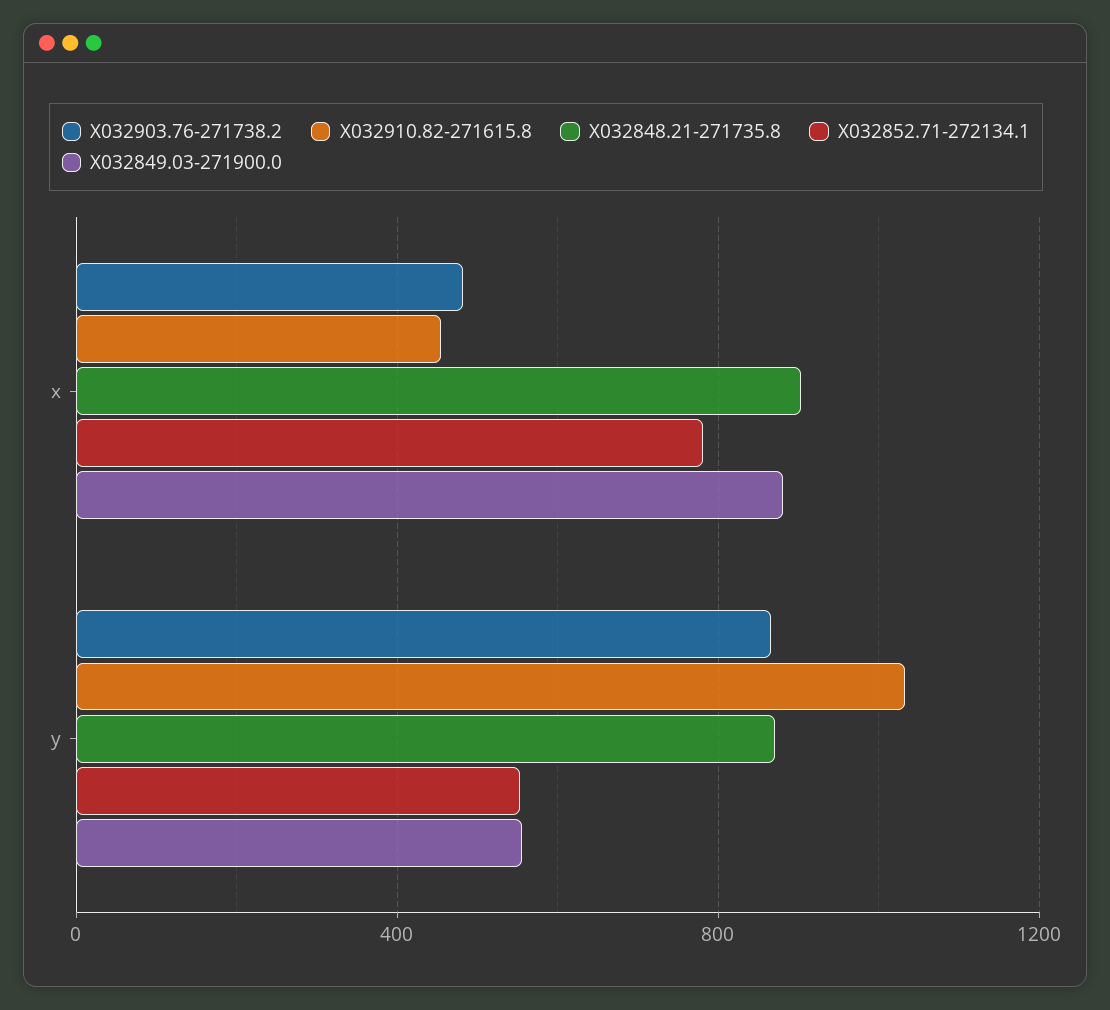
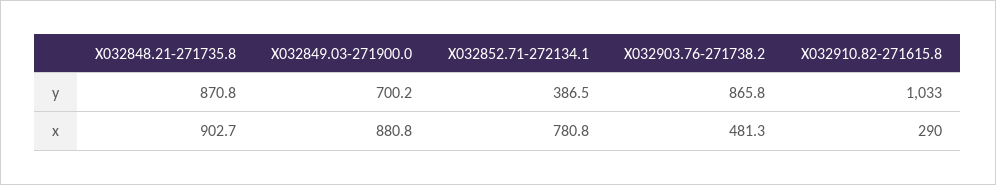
X032910.82-271615.8, x: 450 -> 290
X032852.71-272134.1, y: 550 -> 386.5
X032849.03-271900.0, y: 550 -> 700.2

